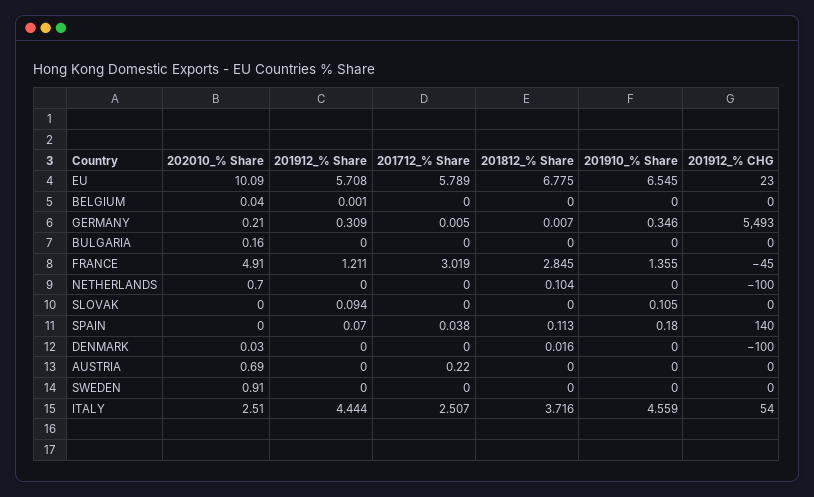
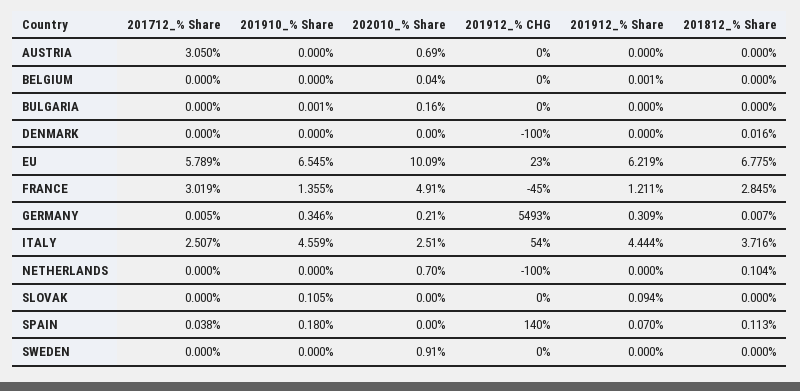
201912_% Share, EU: 5.708 -> 6.219
201910_% Share, BULGARIA: 0 -> 0.001
202010_% Share, DENMARK: 0.03 -> 0
201712_% Share, AUSTRIA: 0.22 -> 3.05

